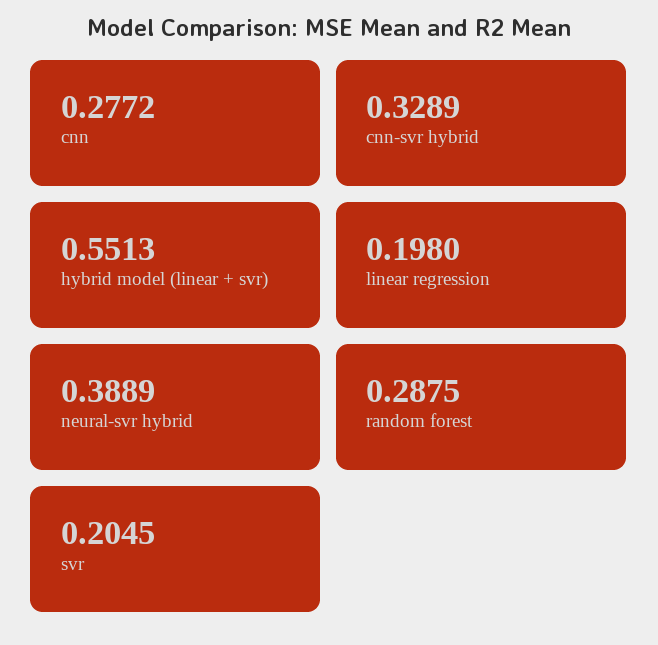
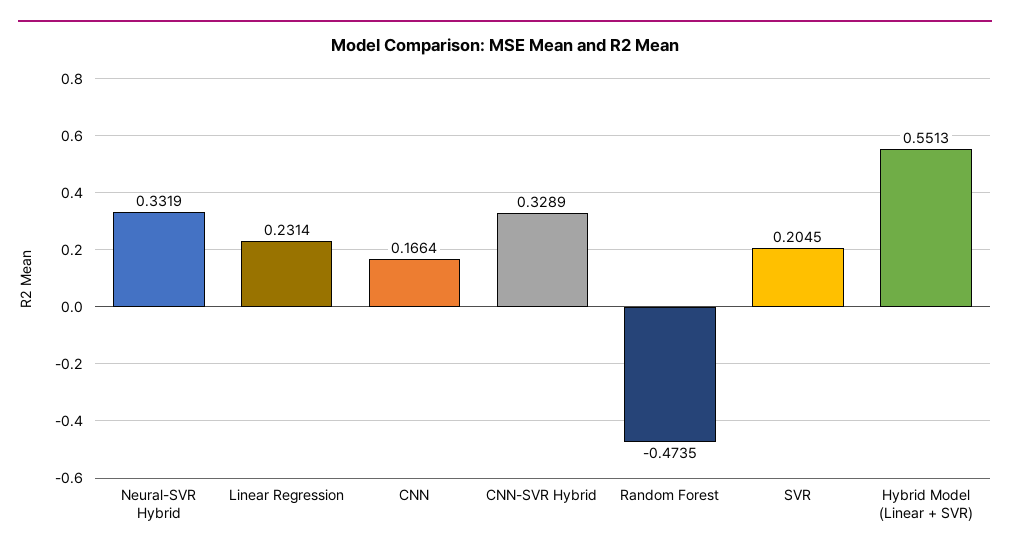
cnn: 0.2772 -> 0.1664
linear regression: 0.198 -> 0.2314
neural-svr hybrid: 0.3889 -> 0.3319
random forest: 0.2875 -> -0.4735

